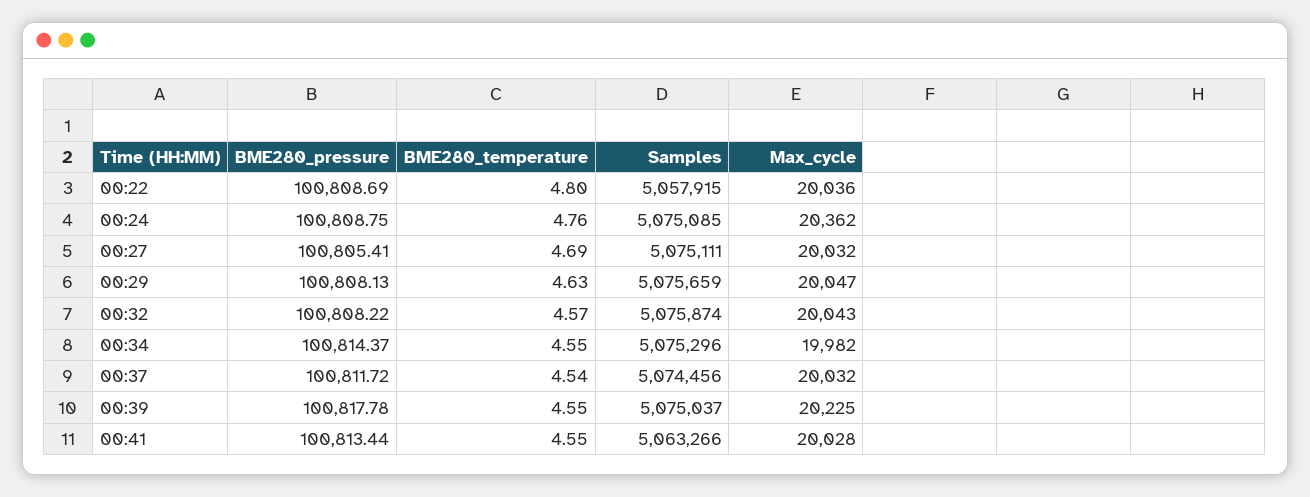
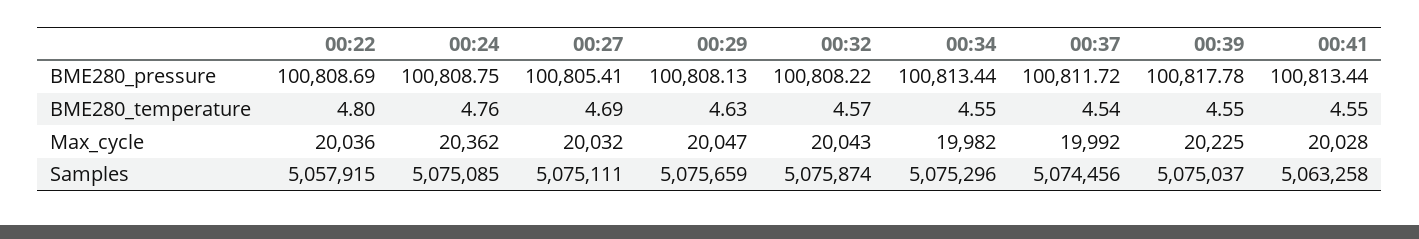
BME280_pressure, 00:34: 100814.37 -> 100813.44
Max_cycle, 00:37: 20032 -> 19992
Samples, 00:41: 5063266 -> 5063258

